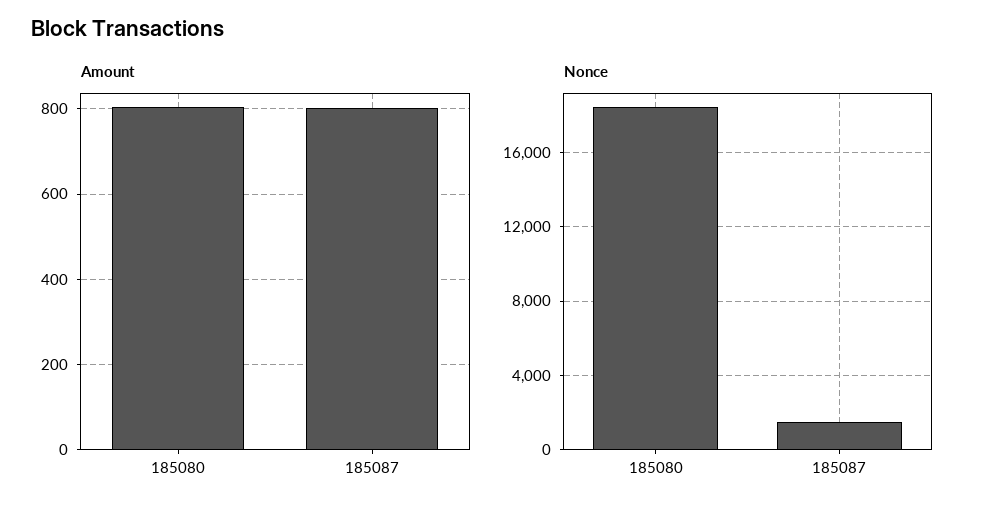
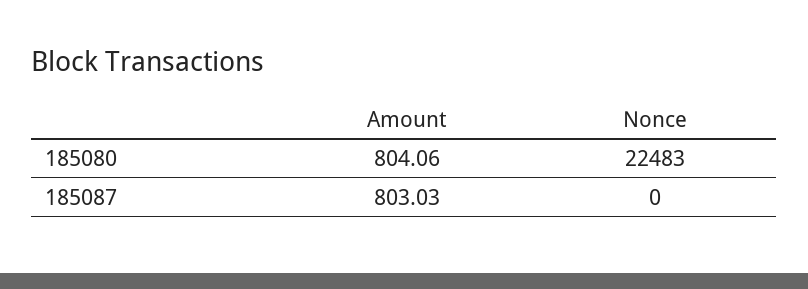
Nonce, 185080: 18500 -> 22483
Nonce, 185087: 1500 -> 0

